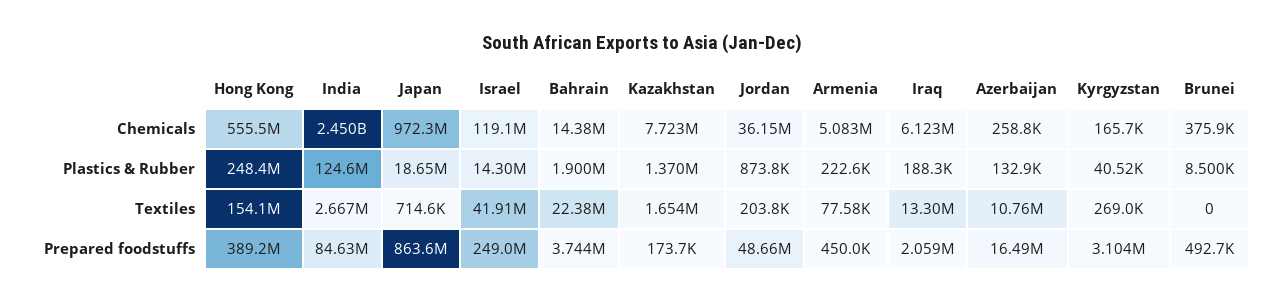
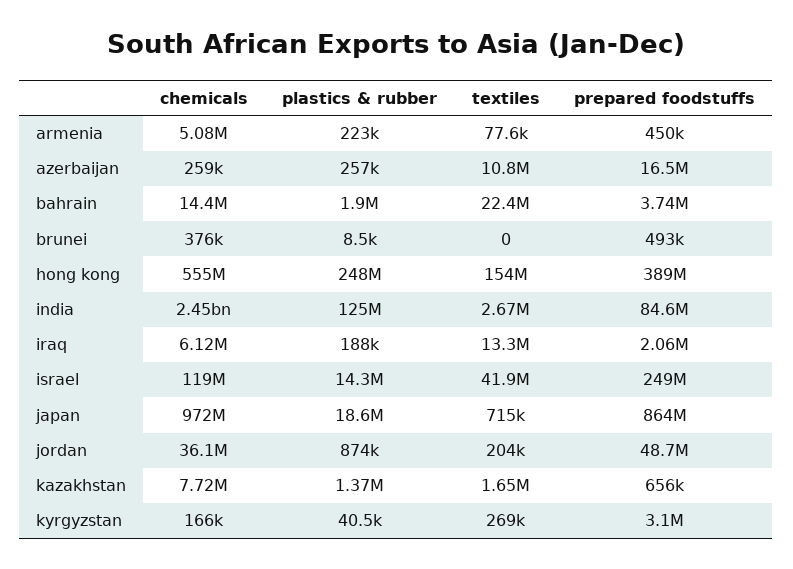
Azerbaijan, Plastics & Rubber: 132900 -> 257000
Kazakhstan, Prepared foodstuffs: 173700 -> 656000

